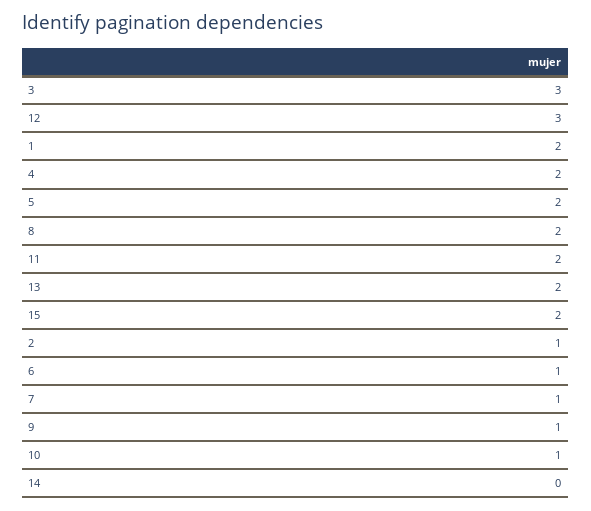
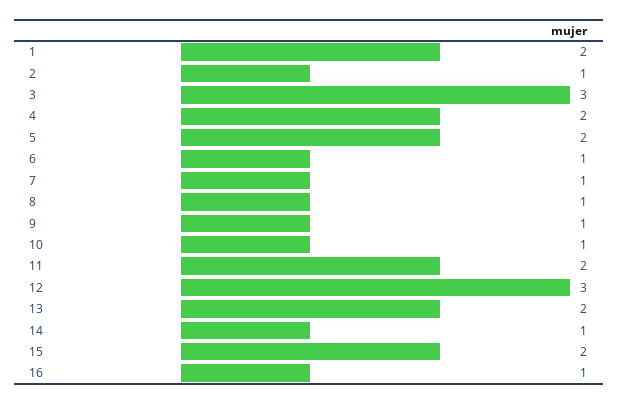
8: 2 -> 1
14: 0 -> 1
16: none -> 1

